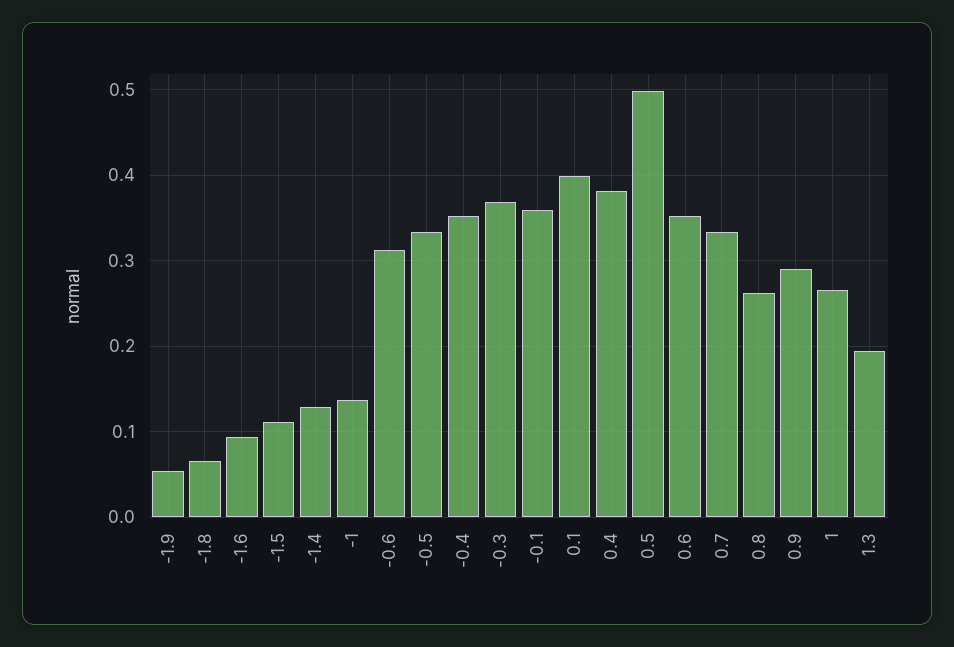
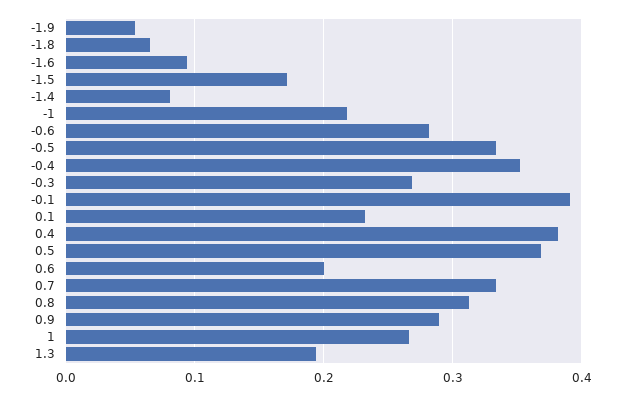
-1.5: 0.11 -> 0.17
-1.4: 0.13 -> 0.08
-1: 0.14 -> 0.22
-0.6: 0.31 -> 0.28
-0.3: 0.37 -> 0.27
-0.1: 0.36 -> 0.39
0.1: 0.4 -> 0.23
0.5: 0.5 -> 0.37
0.6: 0.35 -> 0.2
0.8: 0.26 -> 0.31

